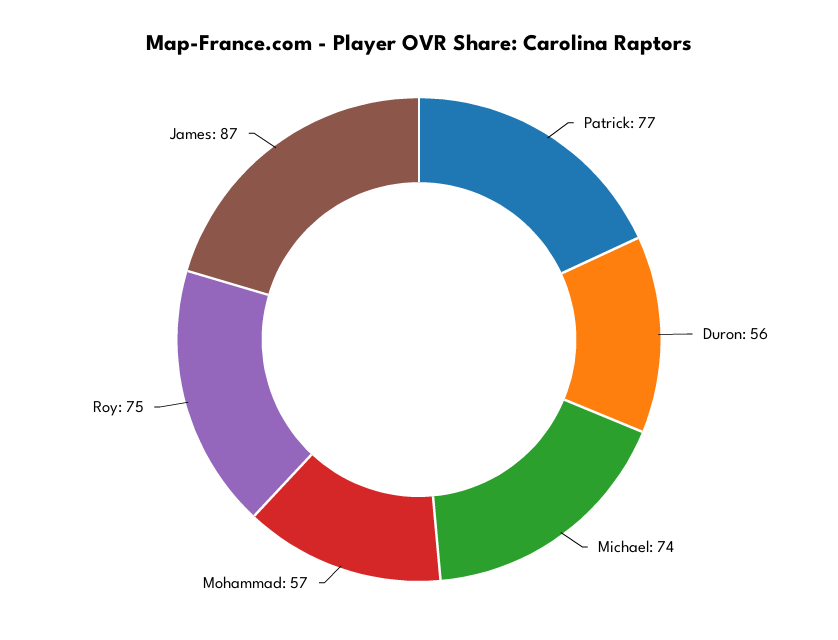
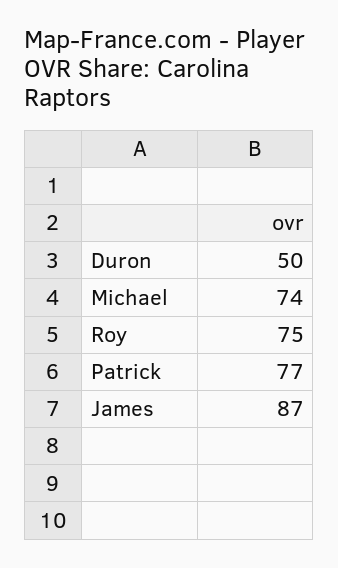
Duron: 56 -> 50
Mohammad: 57 -> none

